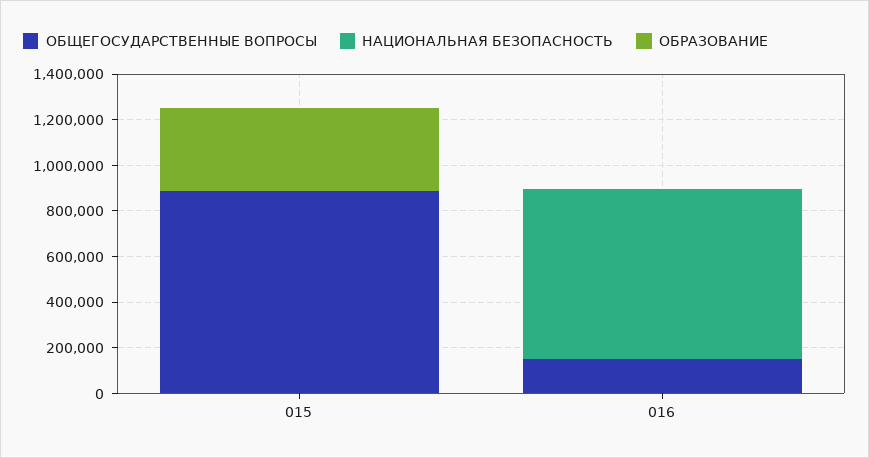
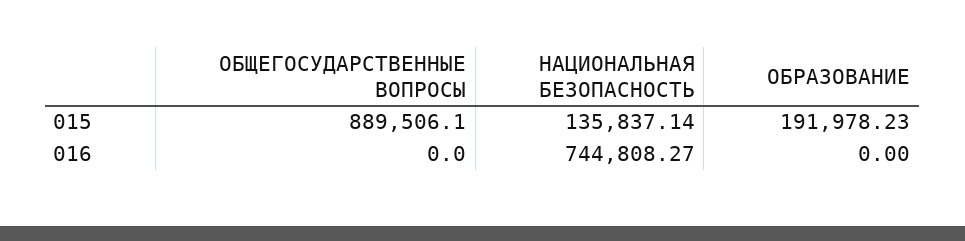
НАЦИОНАЛЬНАЯ БЕЗОПАСНОСТЬ, 015: 0 -> 135837.14
ОБРАЗОВАНИЕ, 015: 350000 -> 191978.23
ОБЩЕГОСУДАРСТВЕННЫЕ ВОПРОСЫ, 016: 150000 -> 0

